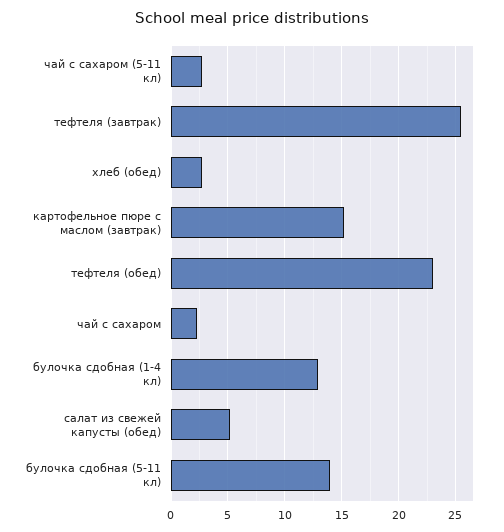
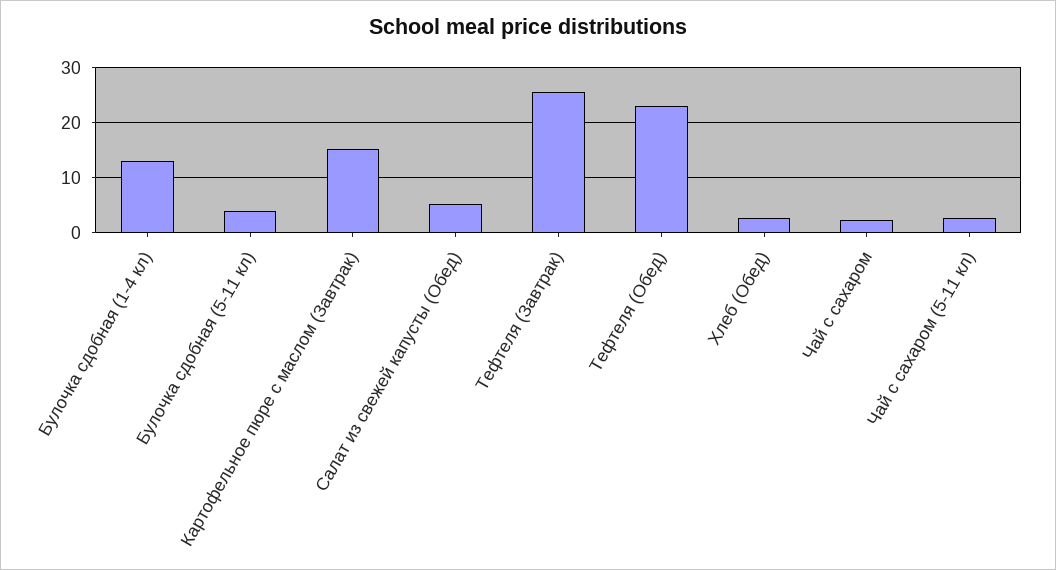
булочка сдобная (5-11 кл): 14 -> 4

